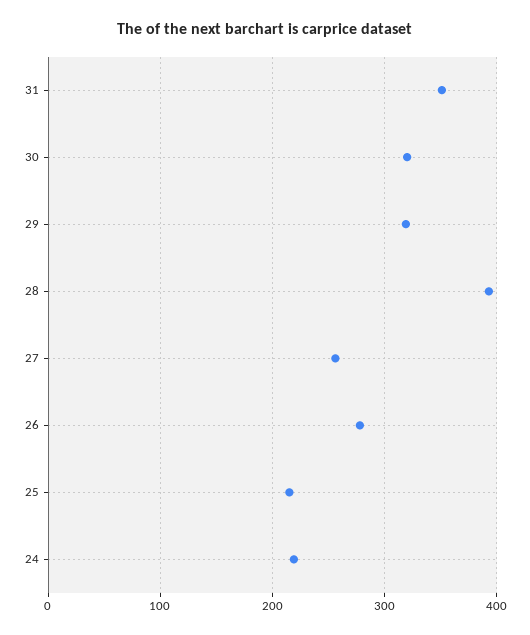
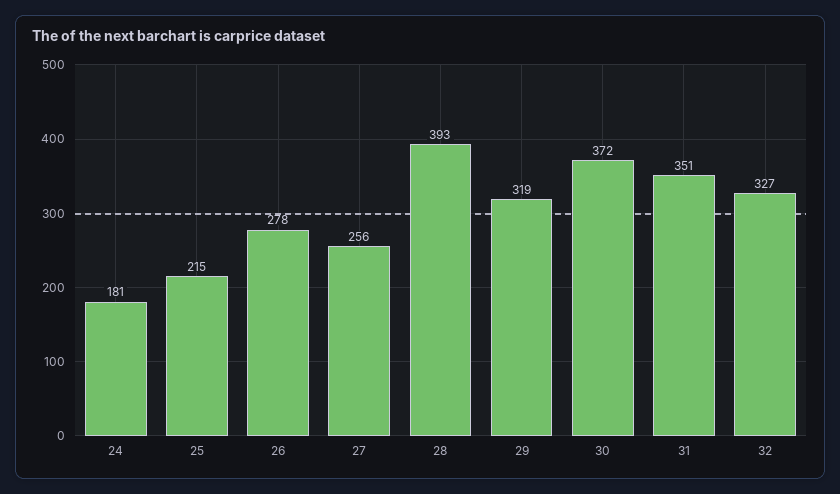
30: 320 -> 372
24: 220 -> 181
32: none -> 327

